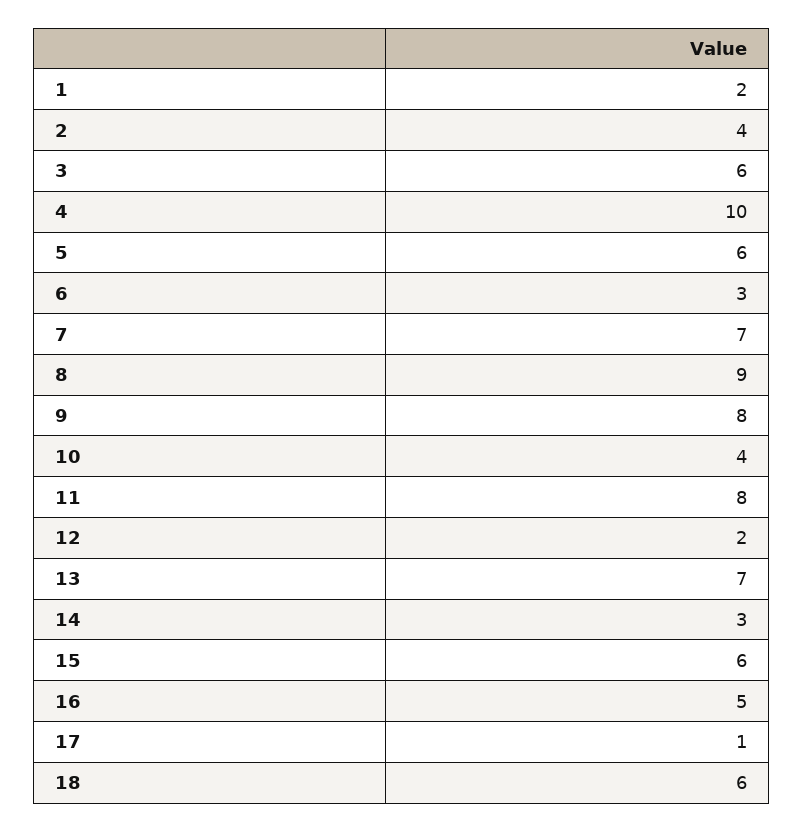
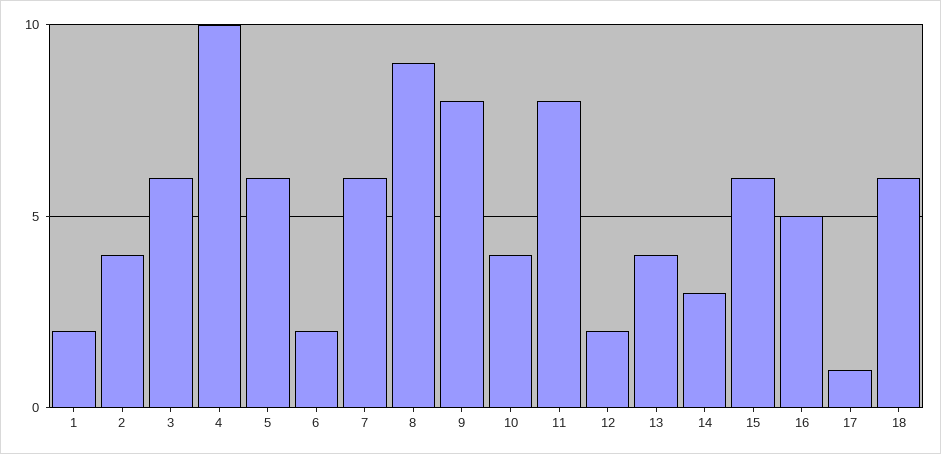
6: 3 -> 2
7: 7 -> 6
13: 7 -> 4

